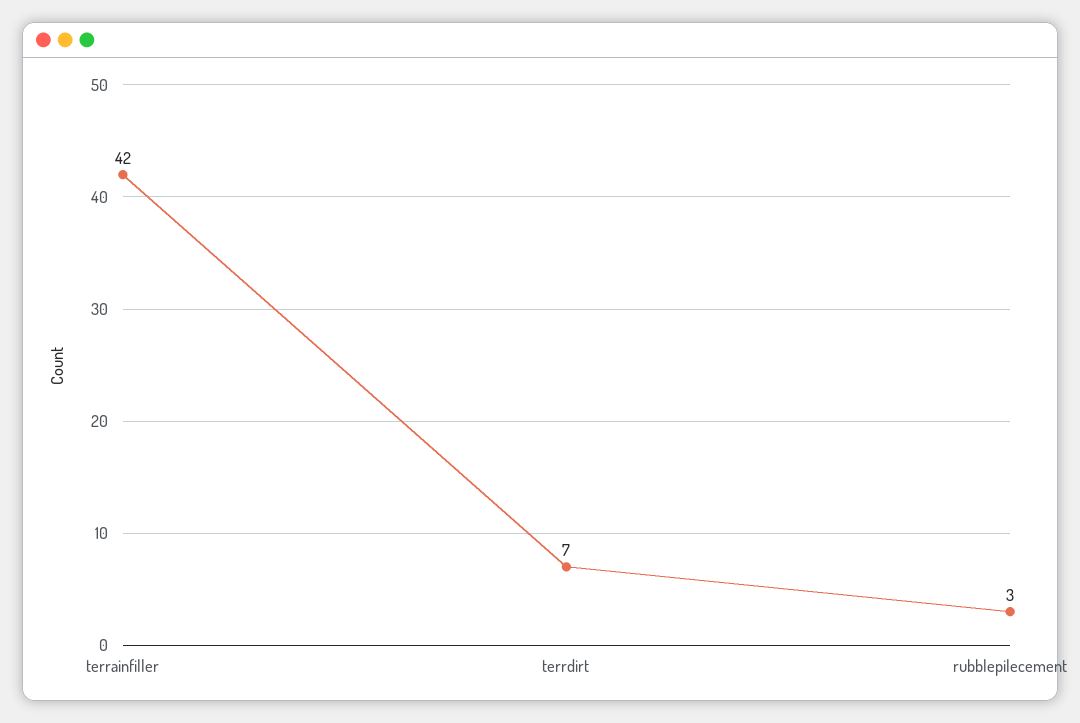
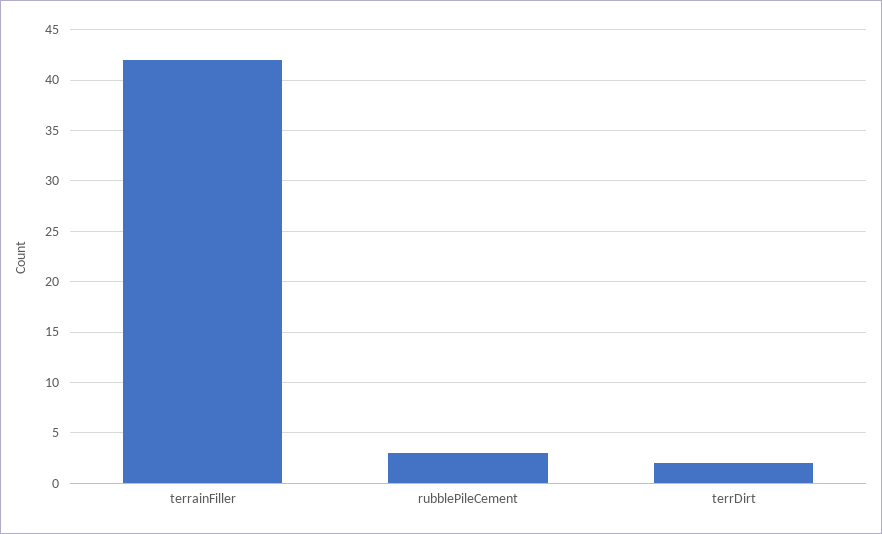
terrdirt: 7 -> 2

